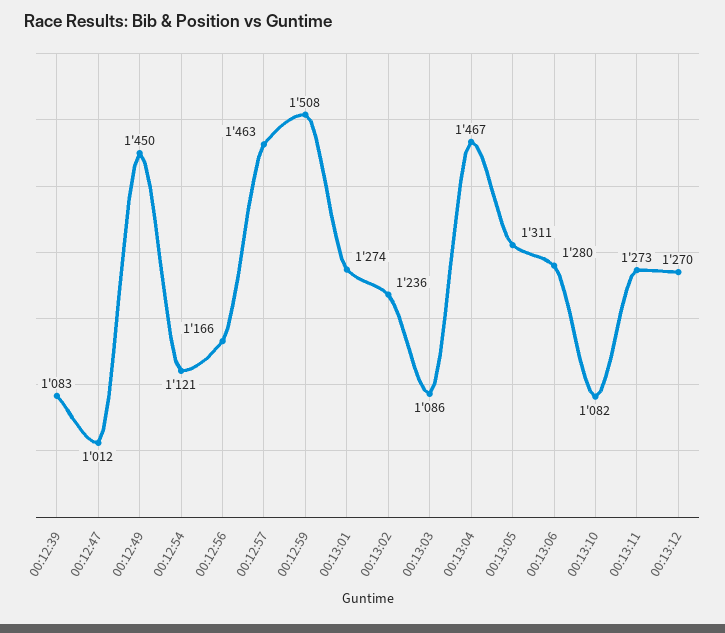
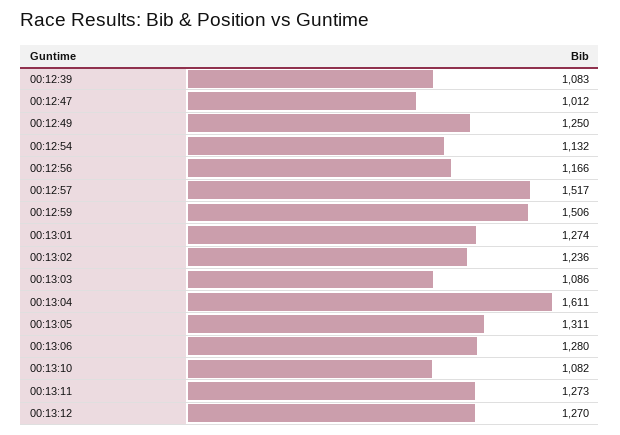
00:12:49: 1450 -> 1250
00:12:54: 1121 -> 1132
00:12:57: 1463 -> 1517
00:12:59: 1508 -> 1506
00:13:04: 1467 -> 1611

